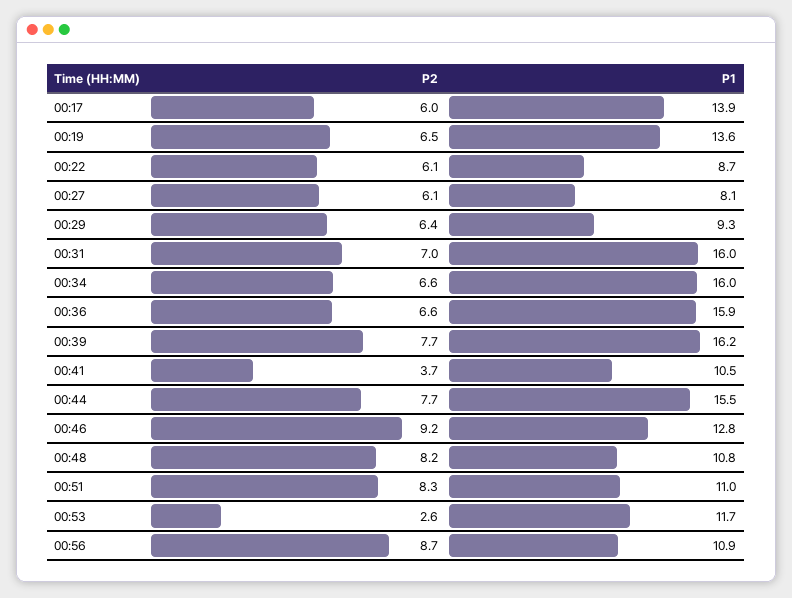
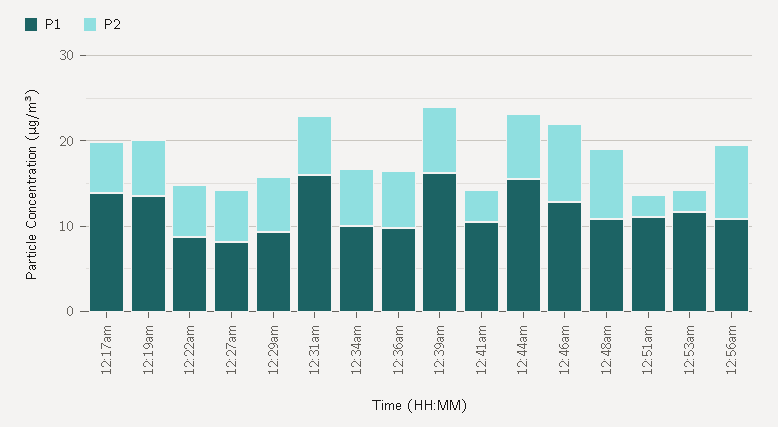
P1, 00:34: 16 -> 10
P1, 00:36: 15.9 -> 10
P2, 00:51: 8.3 -> 2

